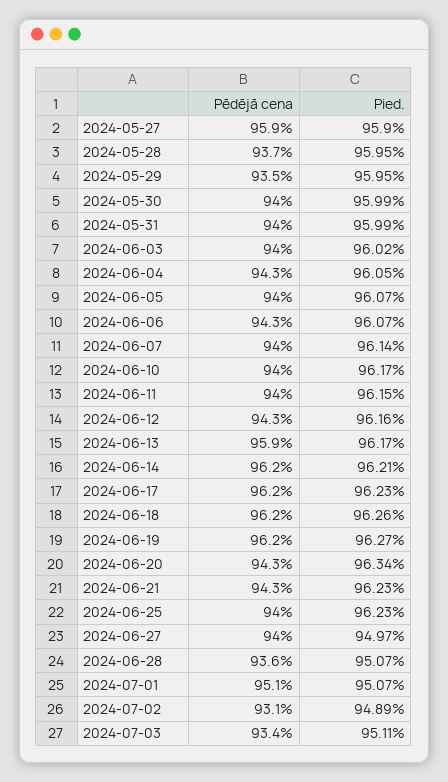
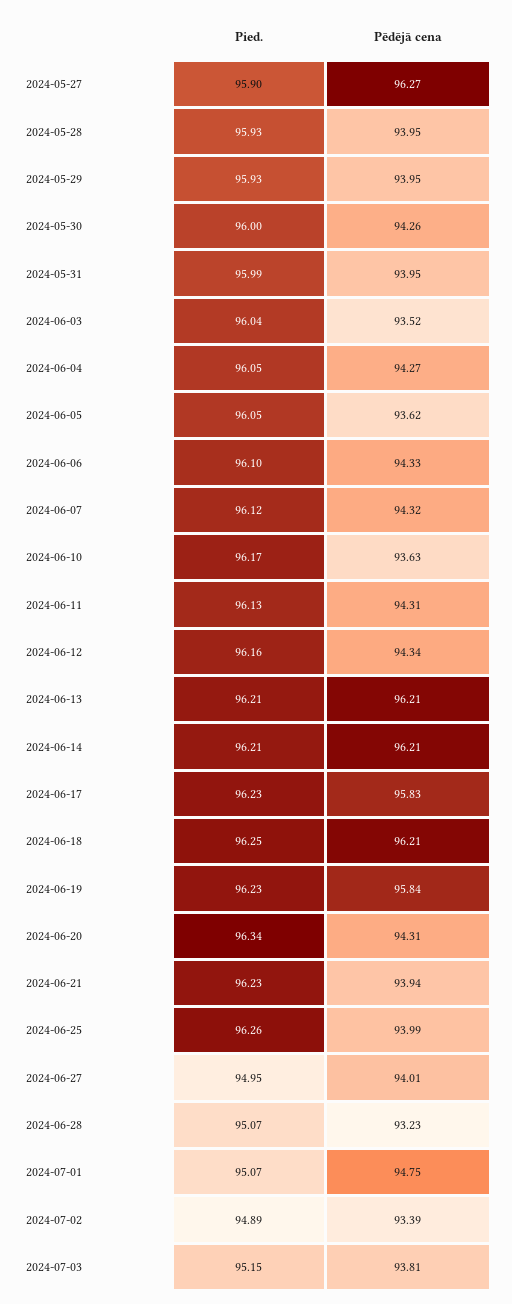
Pēdējā cena, 2024-05-27: 95.9 -> 96.27
Pēdējā cena, 2024-05-28: 93.7 -> 93.95
Pied., 2024-05-28: 95.95 -> 95.93
Pēdējā cena, 2024-05-29: 93.5 -> 93.95
Pied., 2024-05-29: 95.95 -> 95.93
Pēdējā cena, 2024-05-30: 94 -> 94.26
Pied., 2024-05-30: 95.99 -> 96
Pēdējā cena, 2024-06-03: 94 -> 93.52
Pied., 2024-06-03: 96.02 -> 96.04
Pēdējā cena, 2024-06-05: 94 -> 93.62
Pied., 2024-06-05: 96.07 -> 96.05
Pied., 2024-06-06: 96.07 -> 96.1
Pēdējā cena, 2024-06-07: 94 -> 94.32
Pied., 2024-06-07: 96.14 -> 96.12
Pēdējā cena, 2024-06-10: 94 -> 93.63
Pēdējā cena, 2024-06-11: 94 -> 94.31
Pied., 2024-06-11: 96.15 -> 96.13
Pēdējā cena, 2024-06-13: 95.9 -> 96.21
Pied., 2024-06-13: 96.17 -> 96.21
Pēdējā cena, 2024-06-17: 96.2 -> 95.83
Pied., 2024-06-18: 96.26 -> 96.25
Pēdējā cena, 2024-06-19: 96.2 -> 95.84
Pied., 2024-06-19: 96.27 -> 96.23
Pēdējā cena, 2024-06-21: 94.3 -> 93.94
Pied., 2024-06-25: 96.23 -> 96.26
Pied., 2024-06-27: 94.97 -> 94.95
Pēdējā cena, 2024-06-28: 93.6 -> 93.23
Pēdējā cena, 2024-07-01: 95.1 -> 94.75
Pēdējā cena, 2024-07-02: 93.1 -> 93.39
Pēdējā cena, 2024-07-03: 93.4 -> 93.81
Pied., 2024-07-03: 95.11 -> 95.15

